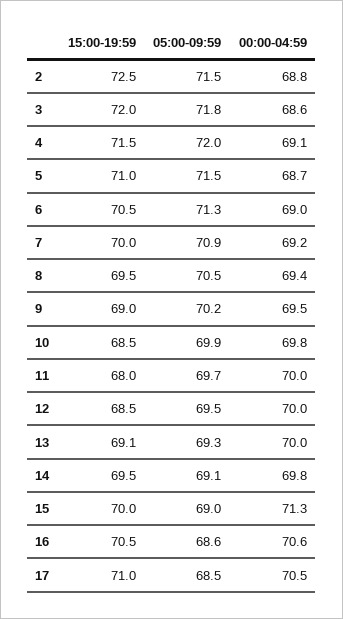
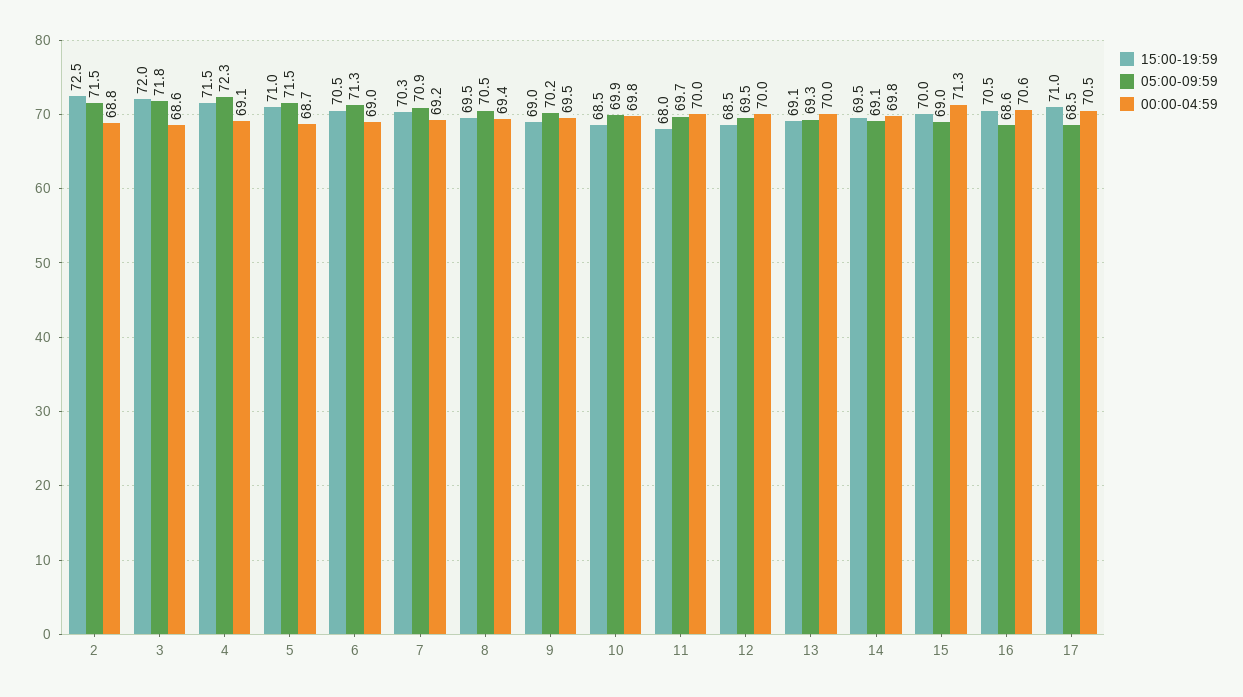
05:00-09:59, 4: 72 -> 72.3
15:00-19:59, 7: 70 -> 70.3

